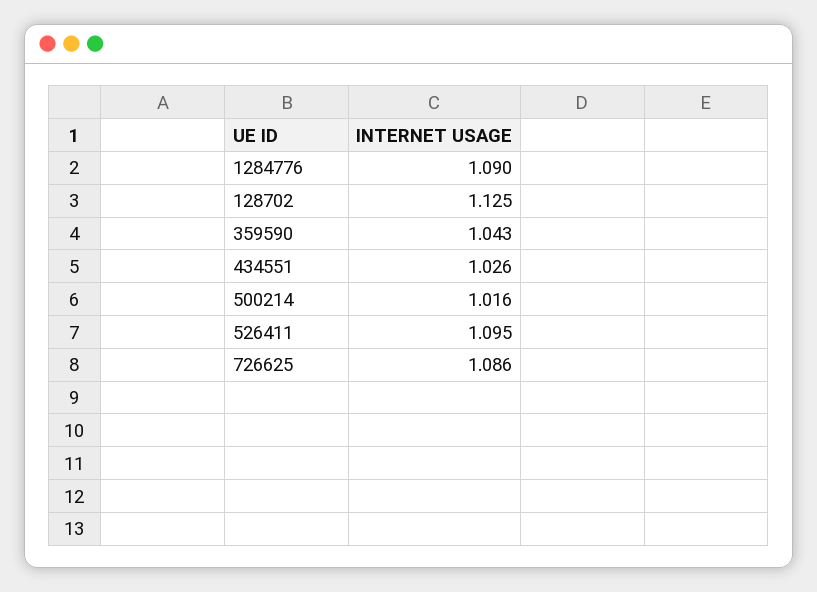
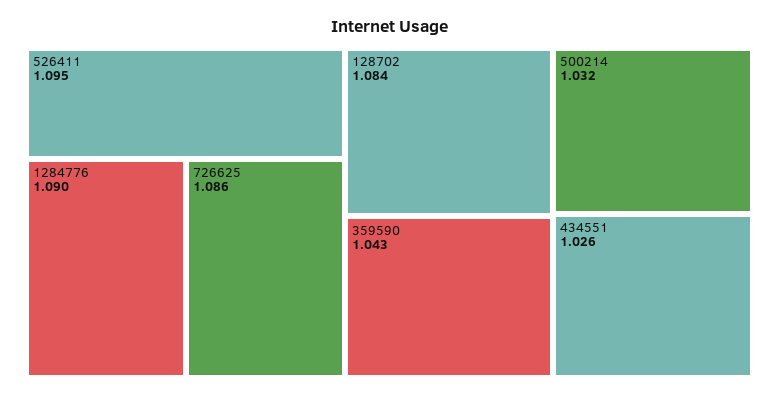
128702: 1.125 -> 1.084
500214: 1.016 -> 1.032

